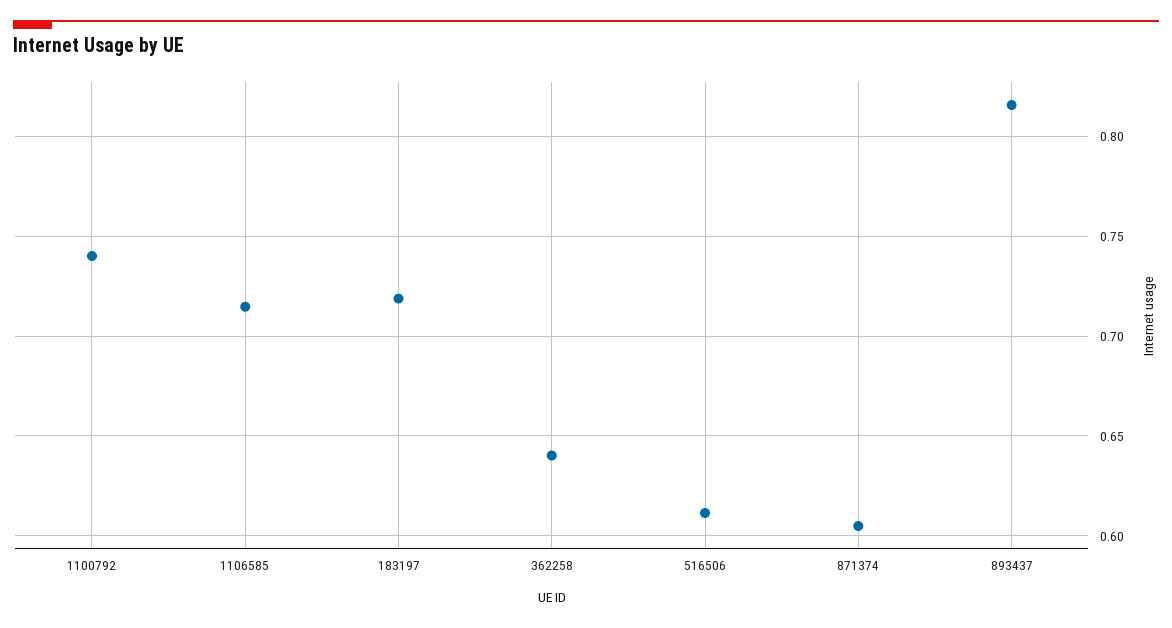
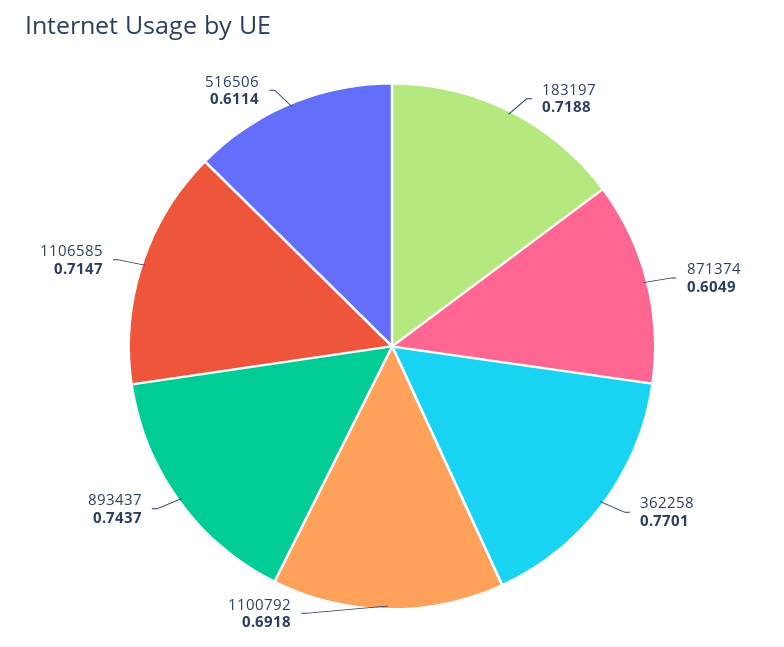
1100792: 0.74 -> 0.6918
362258: 0.64 -> 0.7701
893437: 0.815 -> 0.7437

